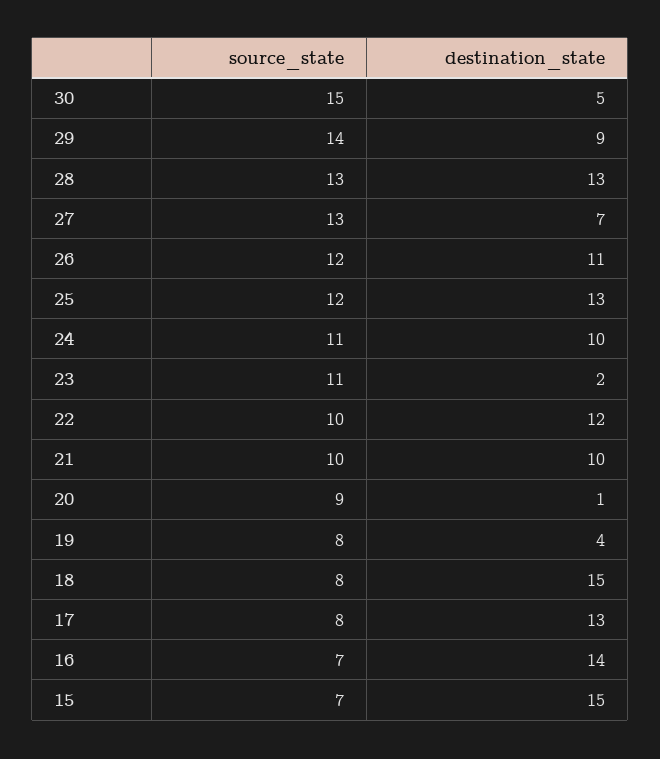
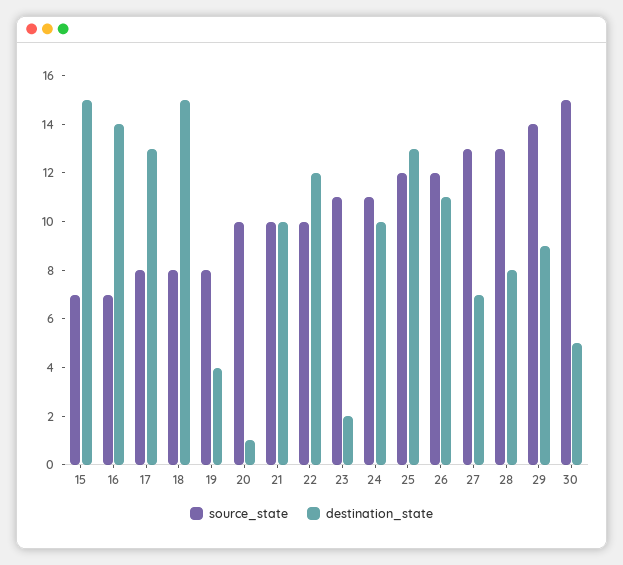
destination_state, 28: 13 -> 8
source_state, 20: 9 -> 10

